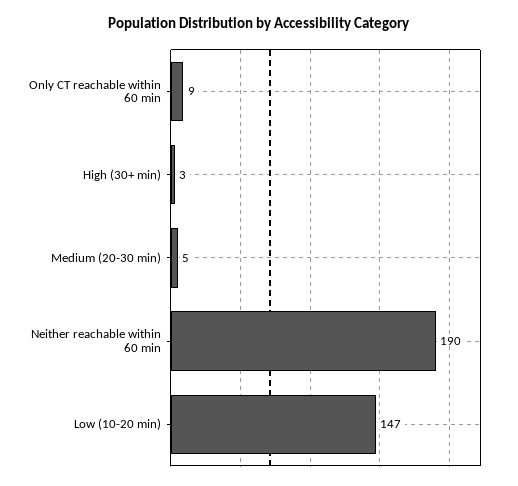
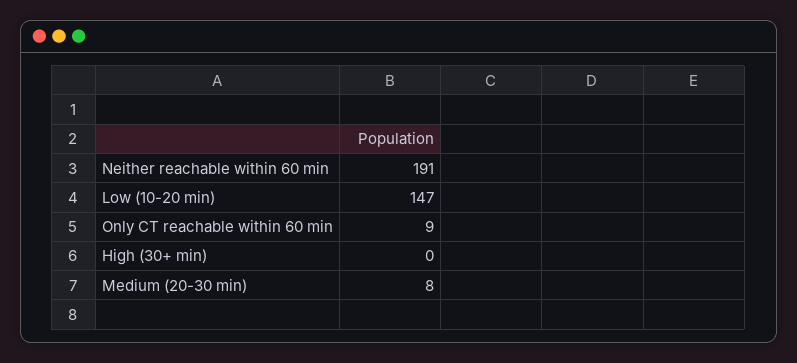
High (30+ min): 3 -> 0
Medium (20-30 min): 5 -> 8
Neither reachable within 60 min: 190 -> 191

